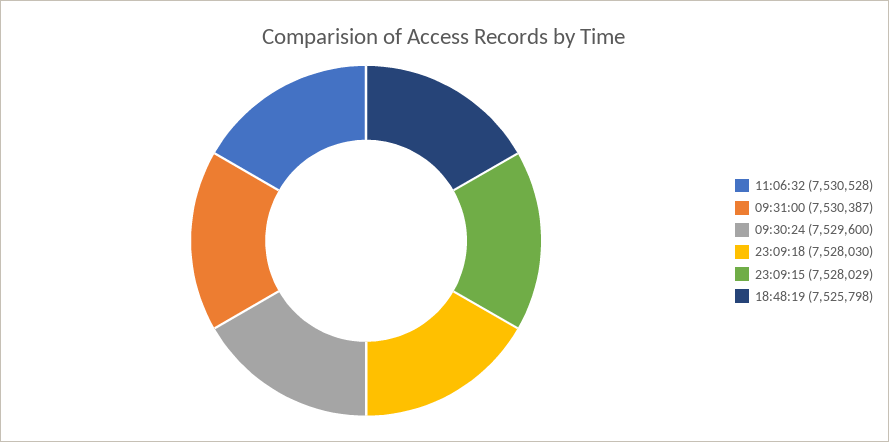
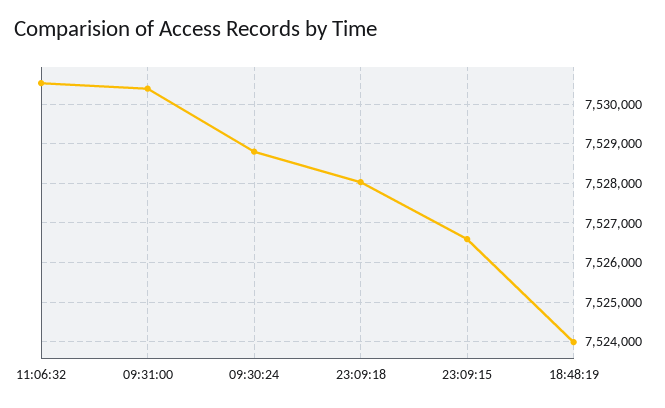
09:30:24: 7529600 -> 7528800
23:09:15: 7528029 -> 7526600
18:48:19: 7525798 -> 7524000

